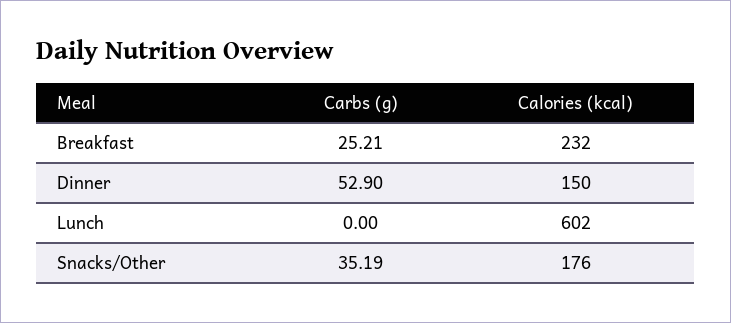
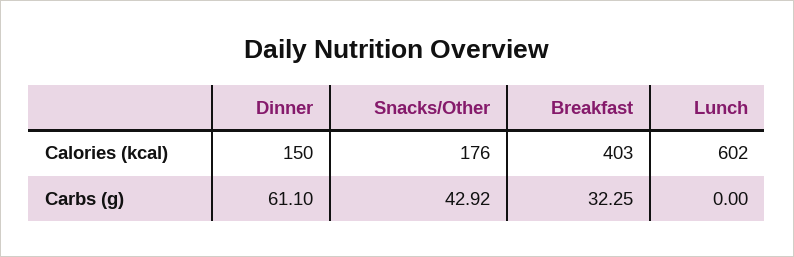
Carbs (g), Breakfast: 25.21 -> 32.25
Calories (kcal), Breakfast: 232 -> 403
Carbs (g), Dinner: 52.9 -> 61.1
Carbs (g), Snacks/Other: 35.19 -> 42.92

